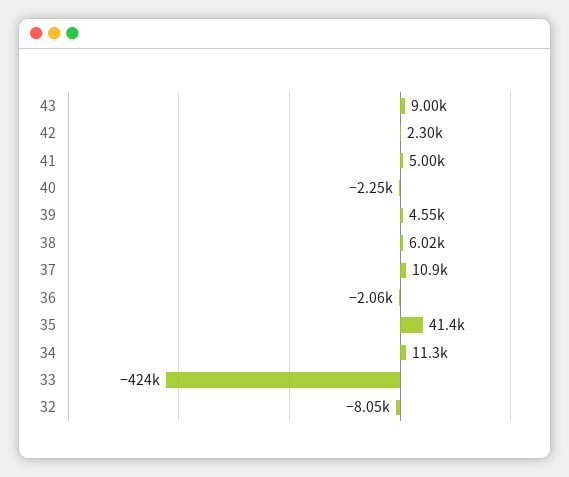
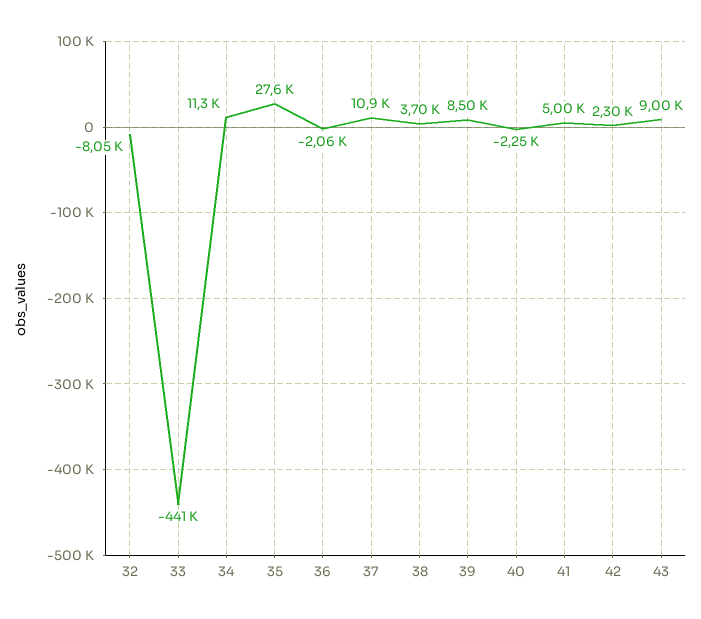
39: 4550 -> 8500
38: 6020 -> 3700
35: 41400 -> 27600
33: -424000 -> -441000

